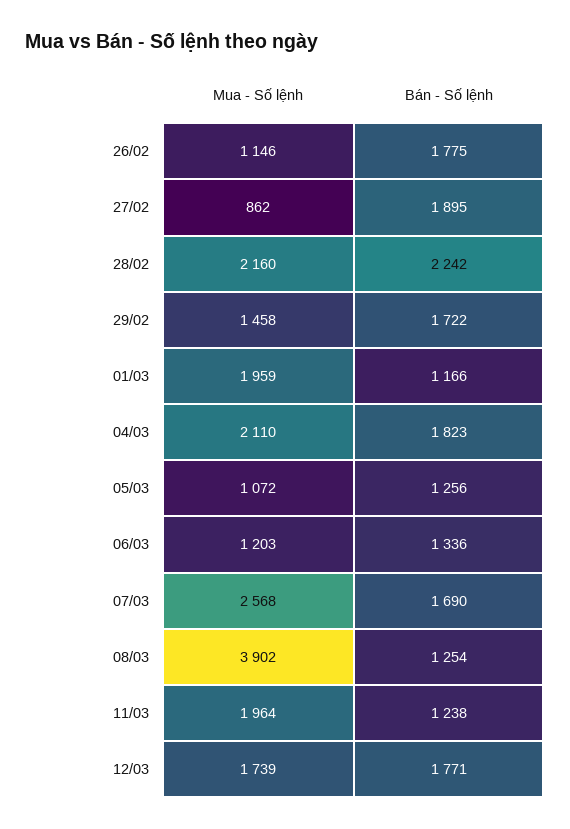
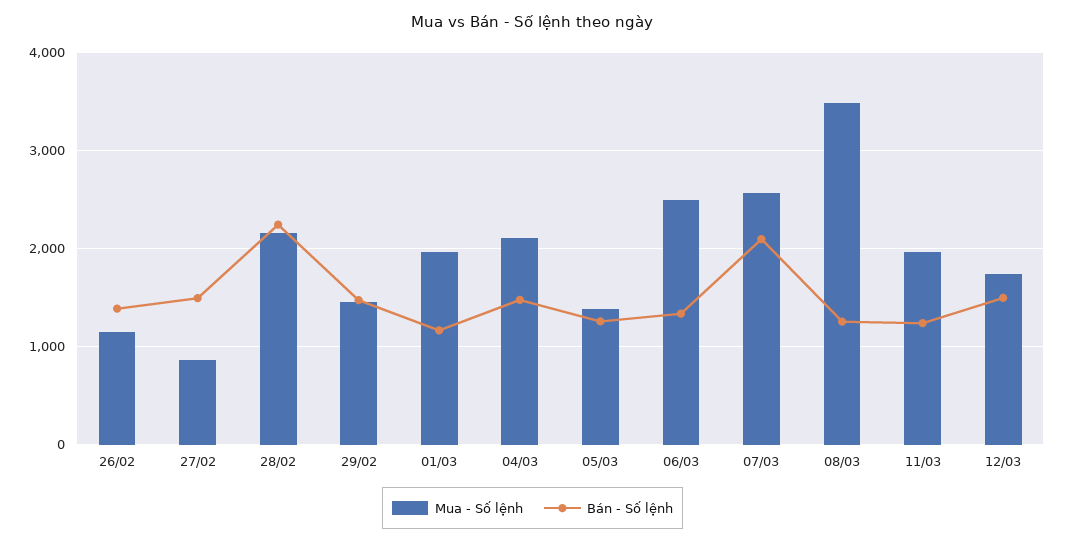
Bán - Số lệnh, 26/02: 1775 -> 1400
Bán - Số lệnh, 27/02: 1895 -> 1500
Bán - Số lệnh, 29/02: 1722 -> 1500
Bán - Số lệnh, 04/03: 1823 -> 1500
Mua - Số lệnh, 05/03: 1072 -> 1400
Mua - Số lệnh, 06/03: 1203 -> 2500
Bán - Số lệnh, 07/03: 1690 -> 2100
Mua - Số lệnh, 08/03: 3902 -> 3500
Bán - Số lệnh, 12/03: 1771 -> 1500

